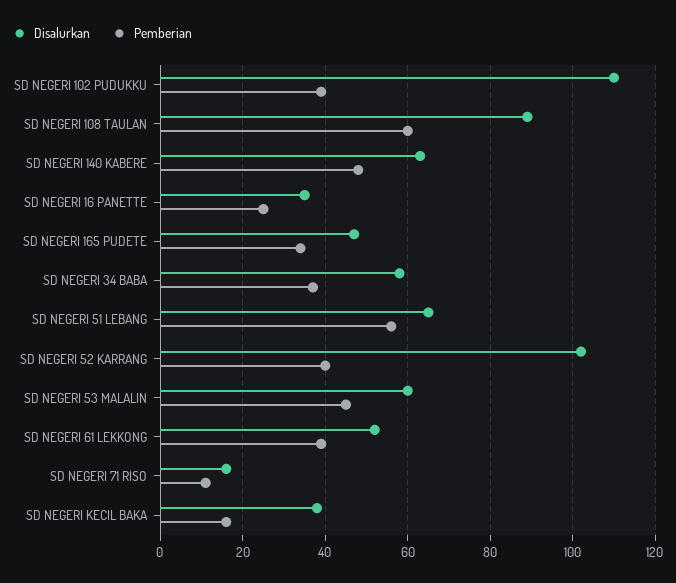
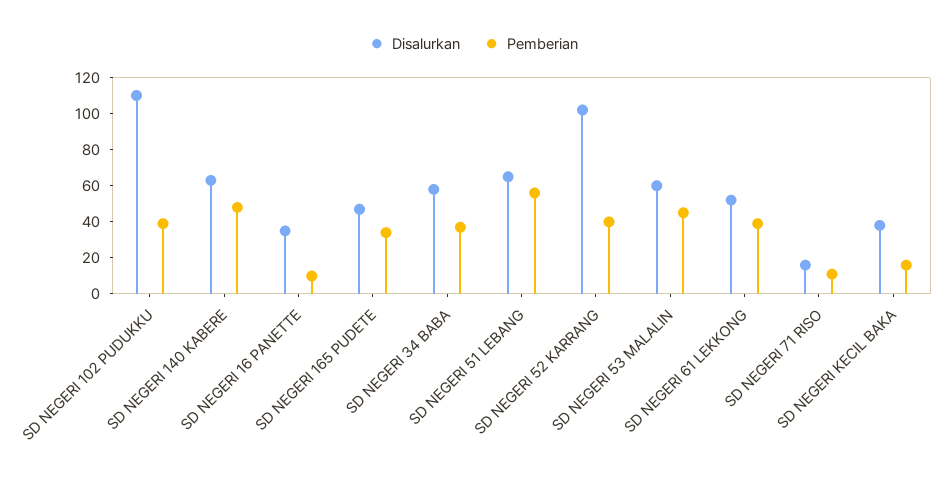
Disalurkan, SD NEGERI 108 TAULAN: 90 -> none
Pemberian, SD NEGERI 108 TAULAN: 60 -> none
Pemberian, SD NEGERI 16 PANETTE: 25 -> 10

